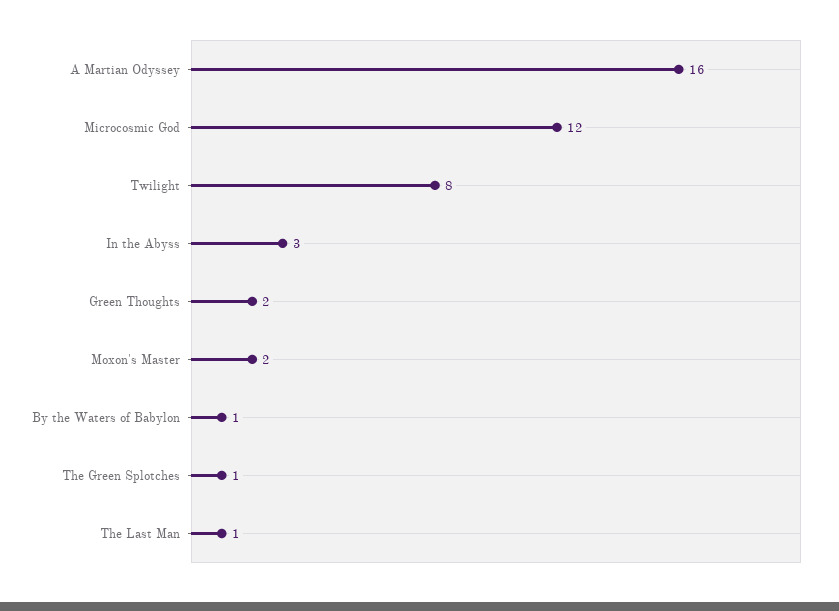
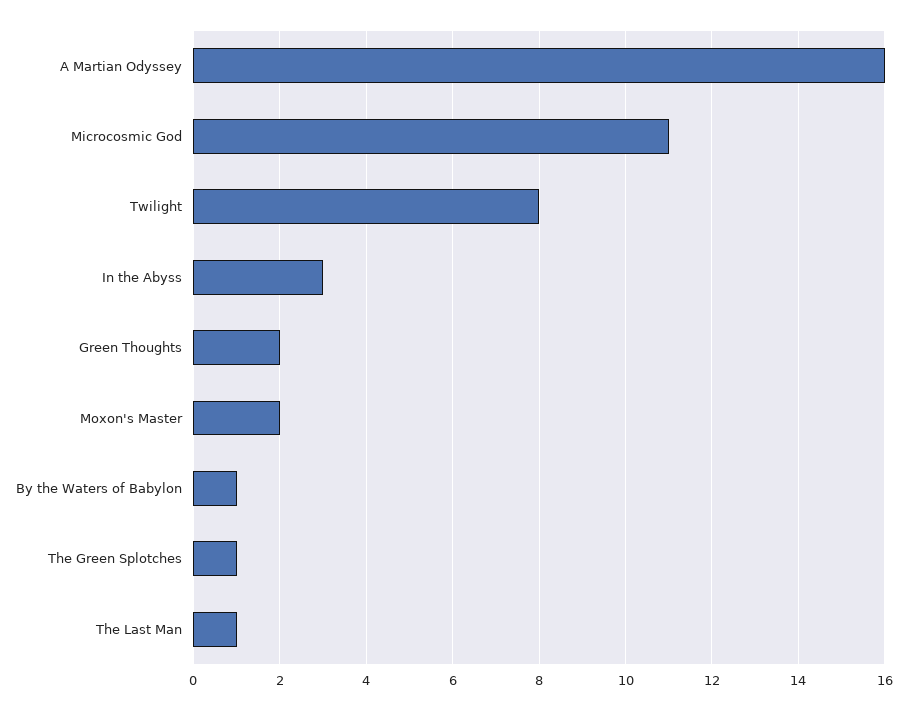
Microcosmic God: 12 -> 11

